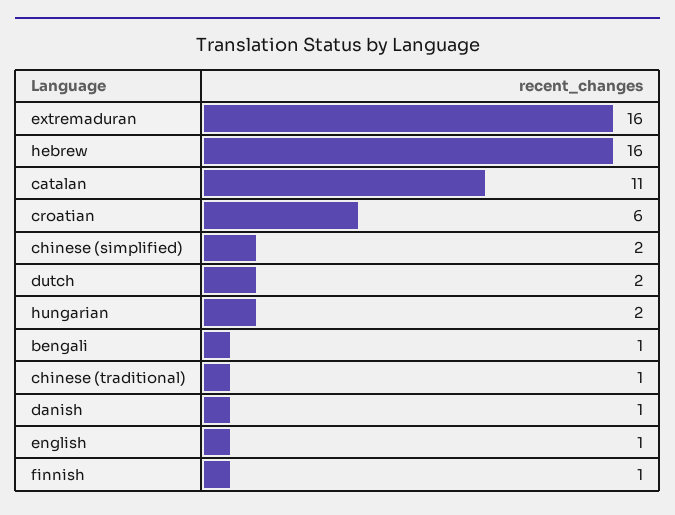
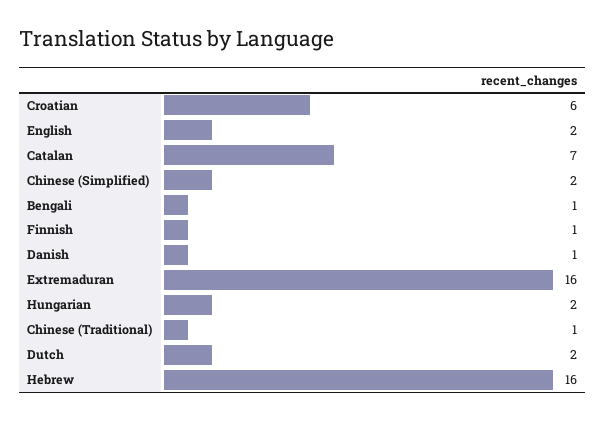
catalan: 11 -> 7
english: 1 -> 2

